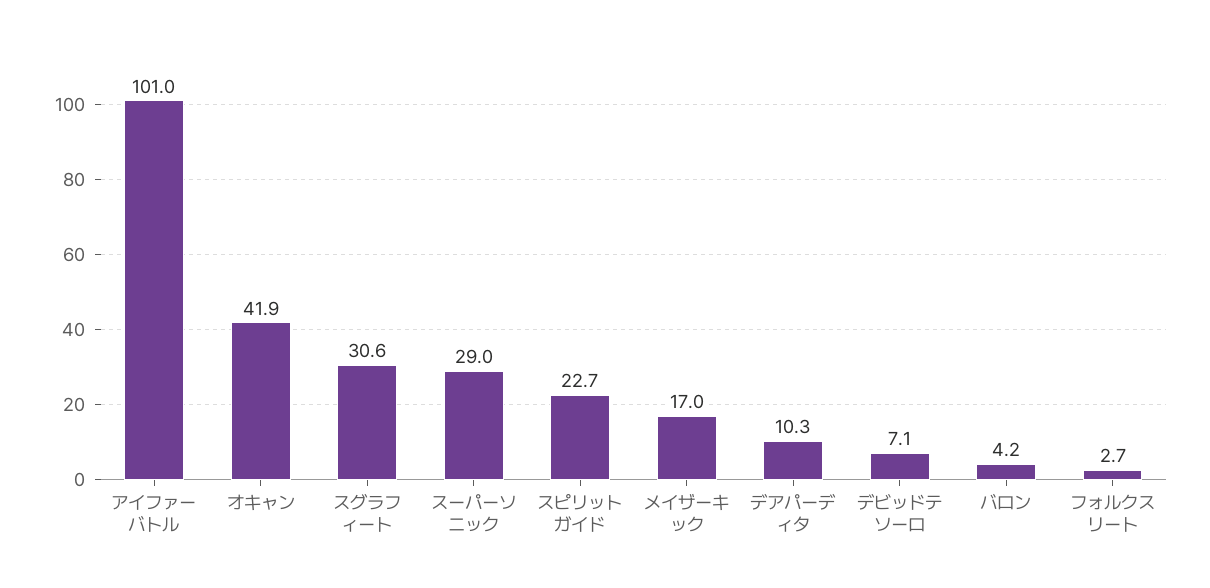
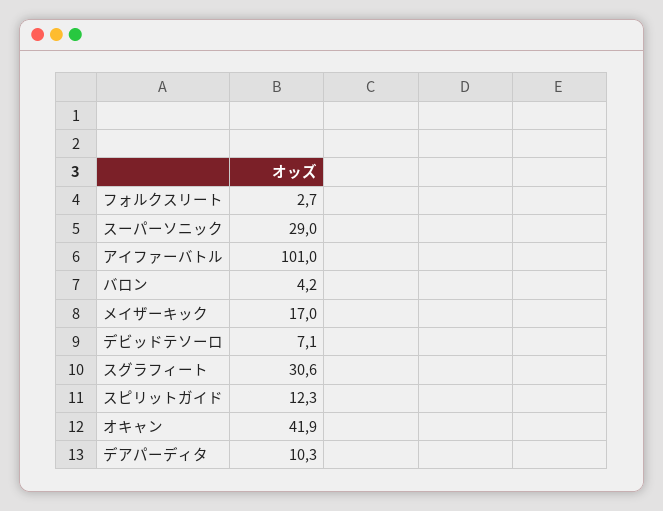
スピリットガイド: 22.7 -> 12.3

